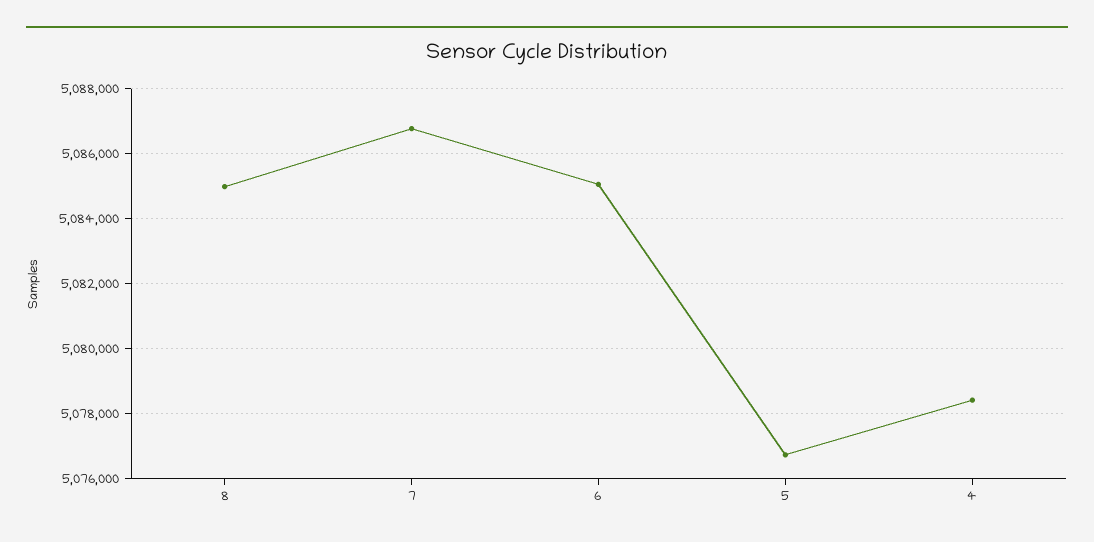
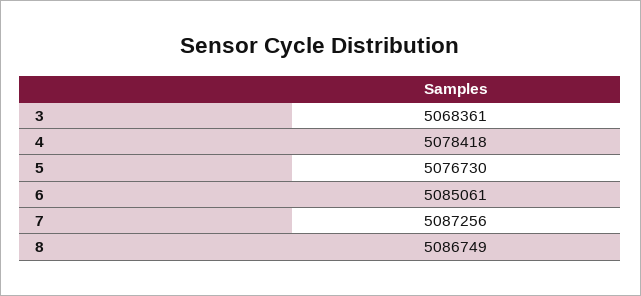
8: 5085000 -> 5086749
7: 5086800 -> 5087256
3: none -> 5068361

